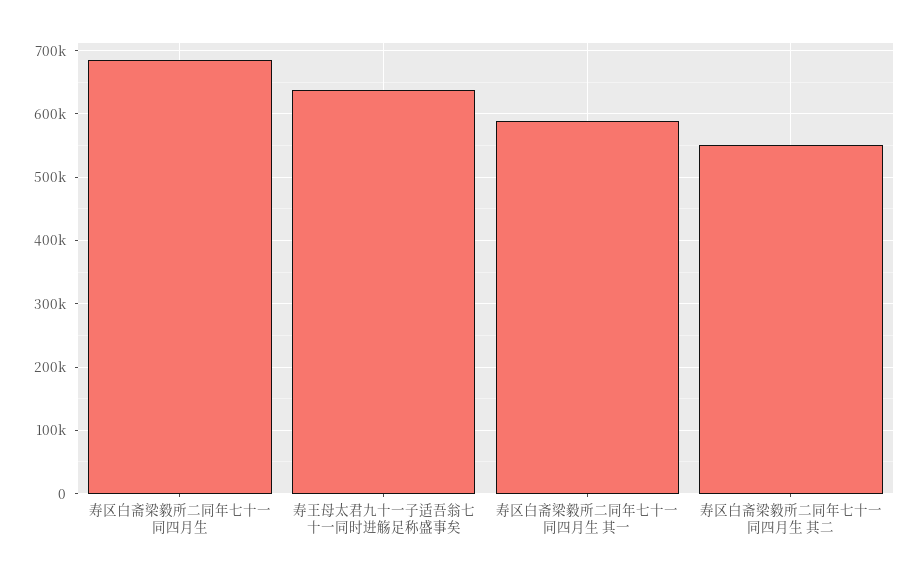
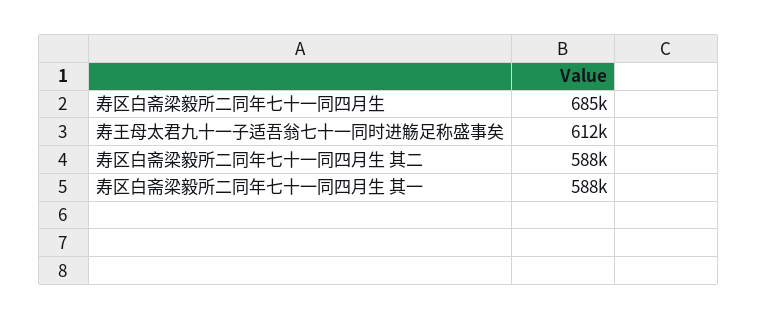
寿王母太君九十一子适吾翁七十一同时进觞足称盛事矣: 640000 -> 612000
寿区白斋梁毅所二同年七十一同四月生 其二: 550000 -> 588000

